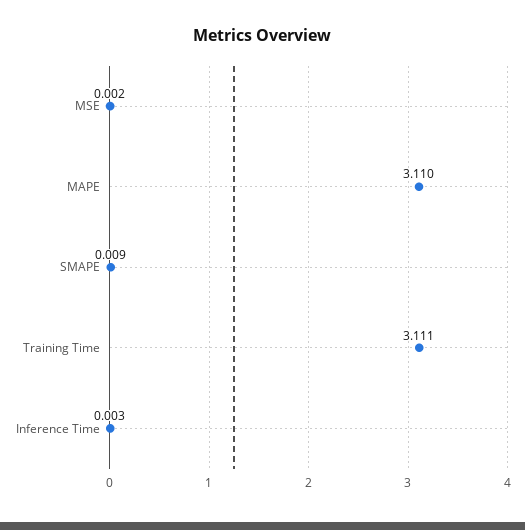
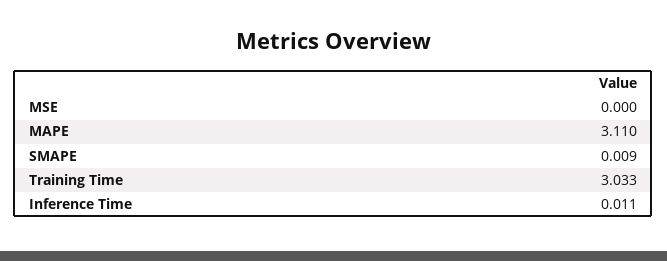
MSE: 0.002 -> 0
Training Time: 3.111 -> 3.033
Inference Time: 0.003 -> 0.011

